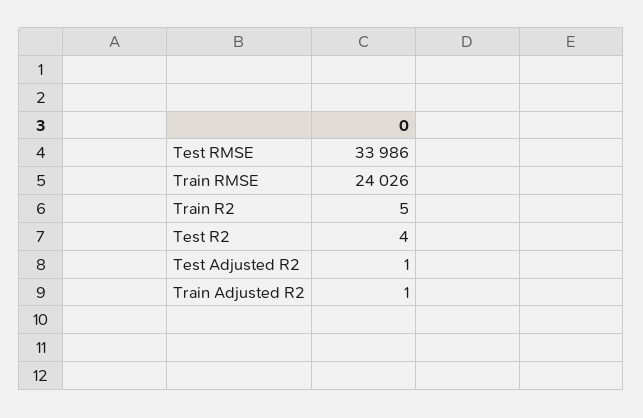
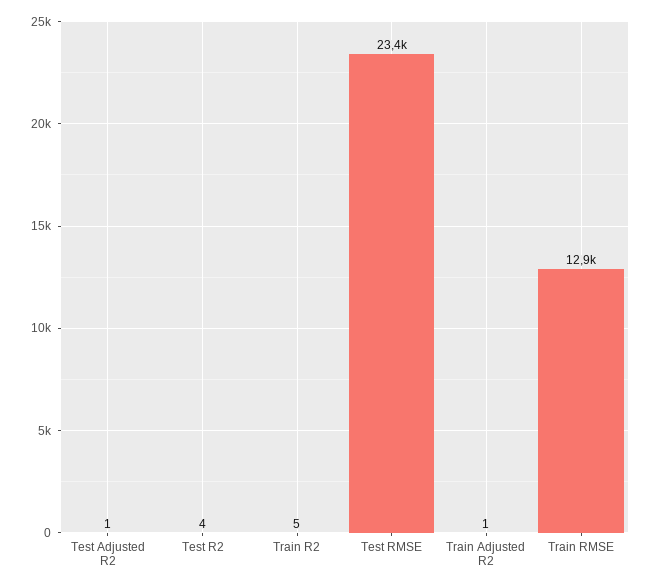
Test RMSE: 33986 -> 23400
Train RMSE: 24026 -> 12900

